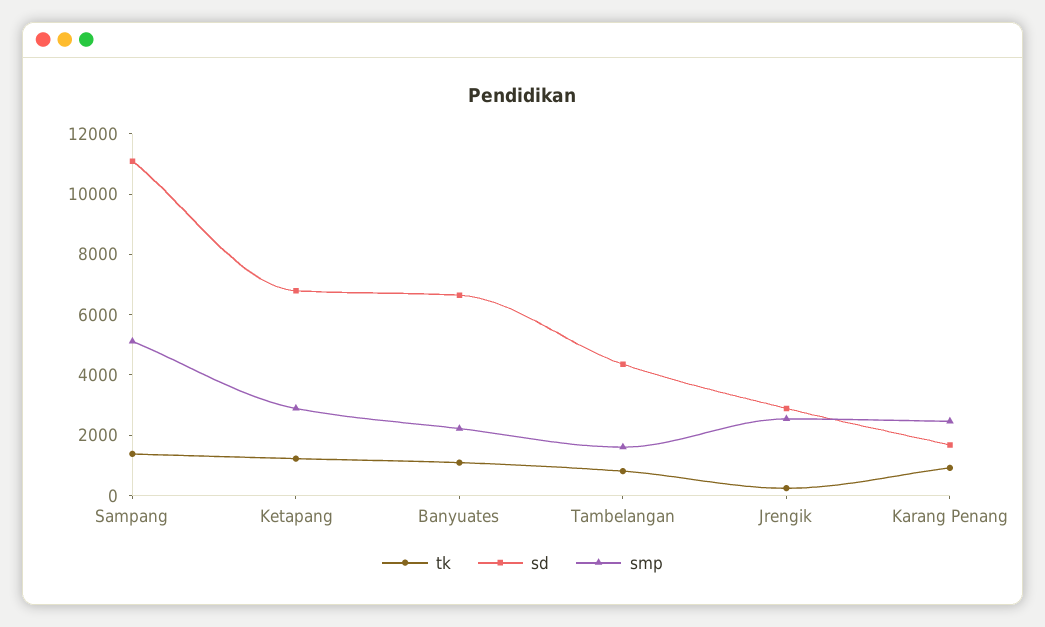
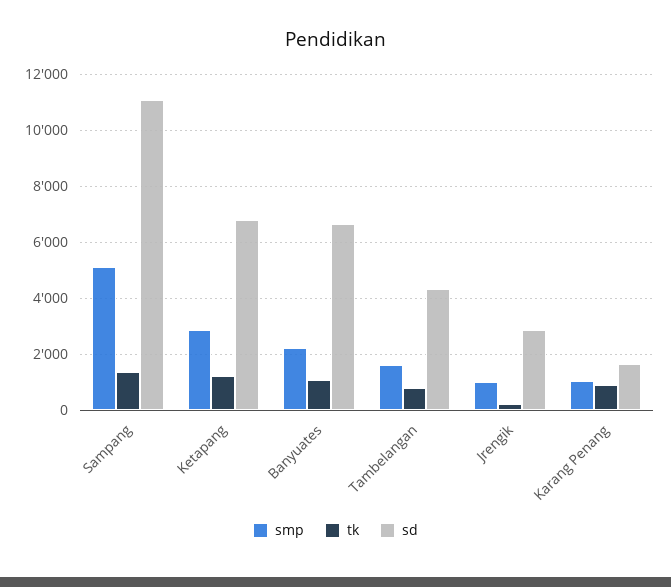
smp, Jrengik: 2500 -> 1000
smp, Karang Penang: 2500 -> 1000

